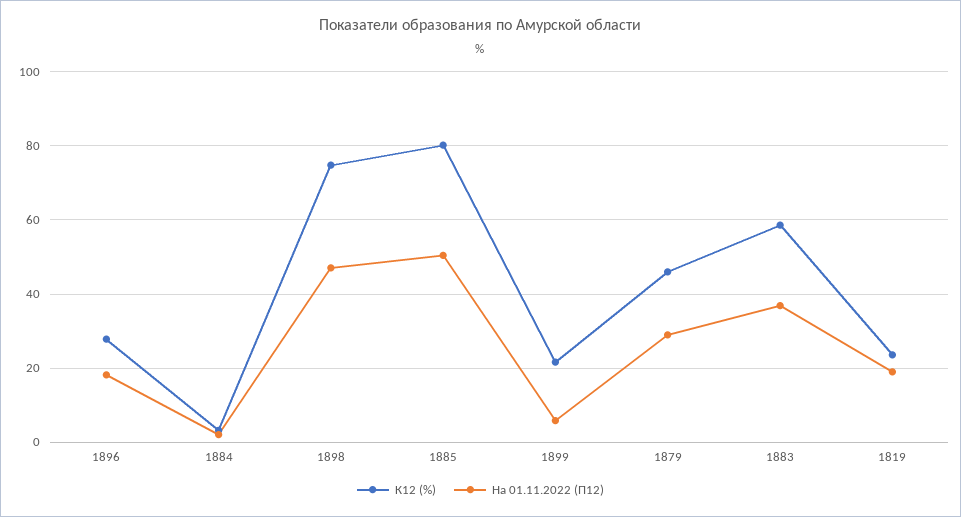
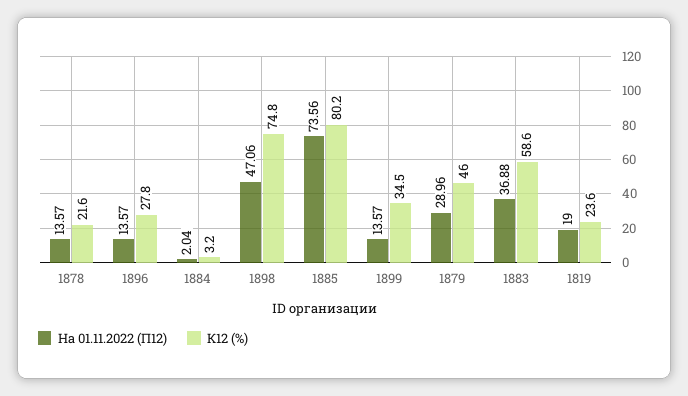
На 01.11.2022 (П12), 1896: 18 -> 13.57
На 01.11.2022 (П12), 1885: 50 -> 73.56
К12 (%), 1899: 22 -> 34.5
На 01.11.2022 (П12), 1899: 6 -> 13.57
На 01.11.2022 (П12), 1878: none -> 13.57
К12 (%), 1878: none -> 21.6

